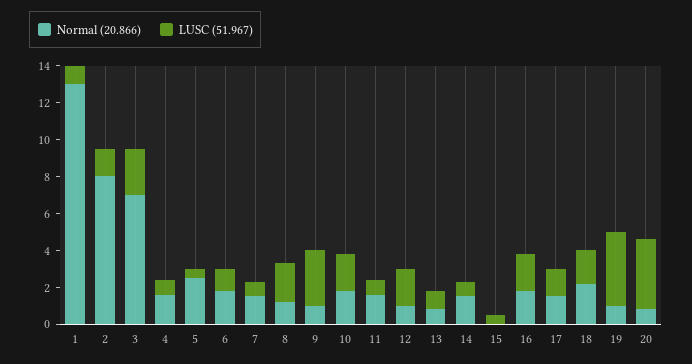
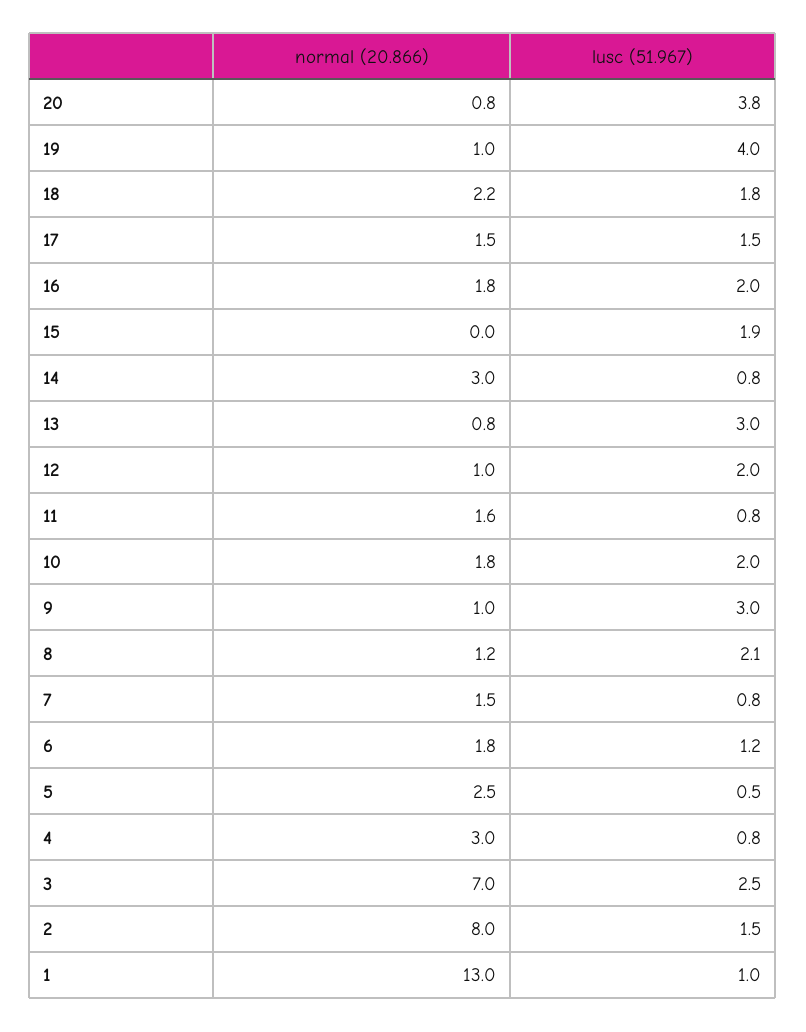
Normal (20.866), 4: 1.5 -> 3
LUSC (51.967), 13: 1 -> 3
Normal (20.866), 14: 1.5 -> 3
LUSC (51.967), 15: 0.5 -> 1.9

